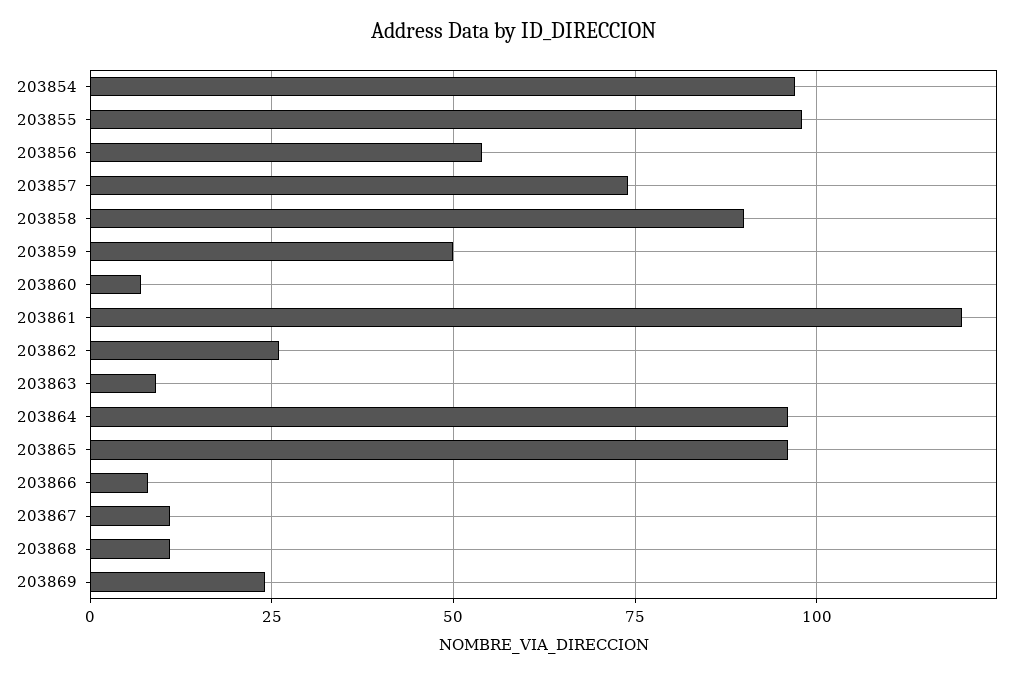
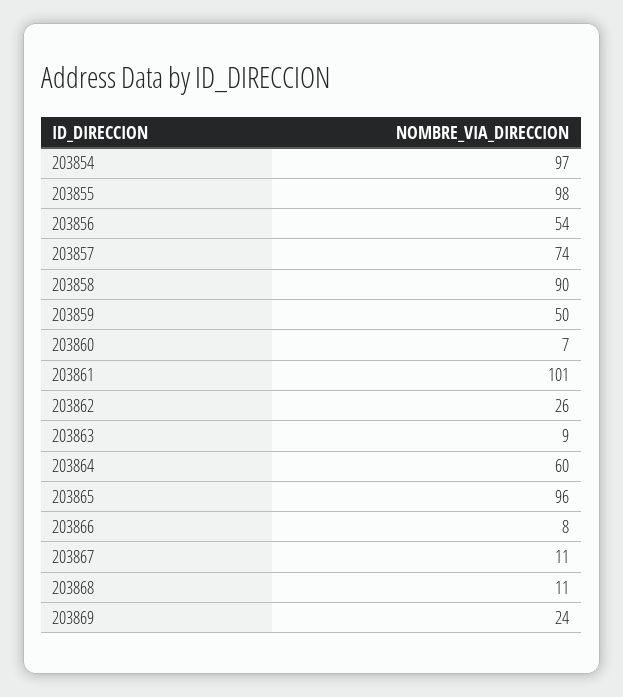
203861: 120 -> 101
203864: 95 -> 60

